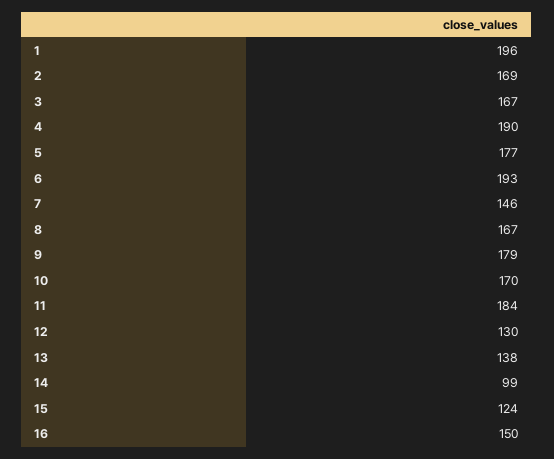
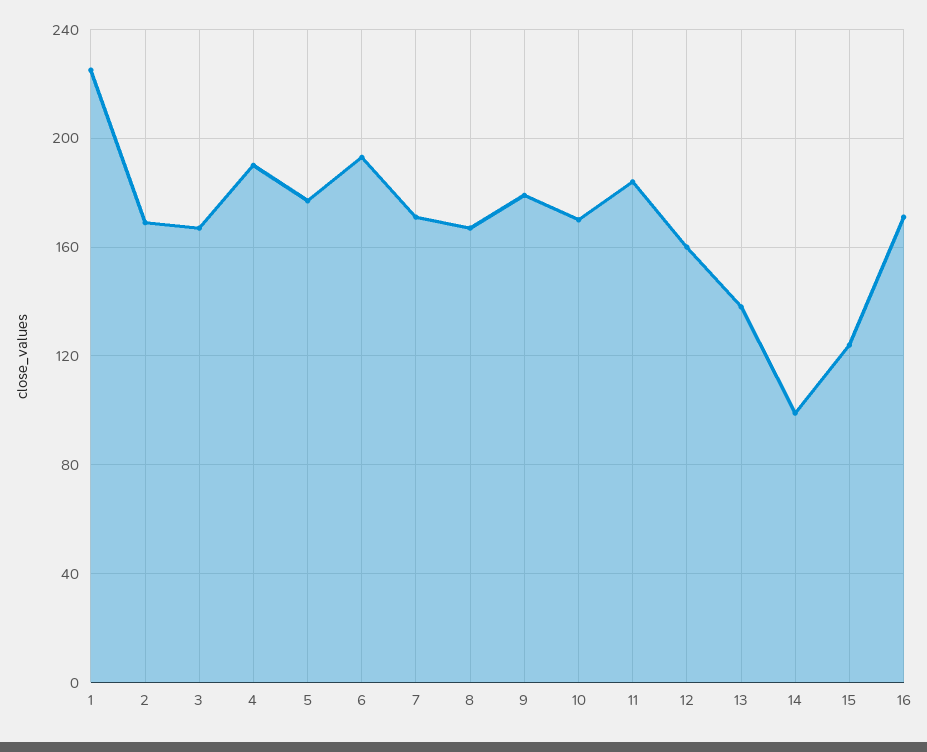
1: 196 -> 225
7: 146 -> 170
12: 130 -> 160
16: 150 -> 170

